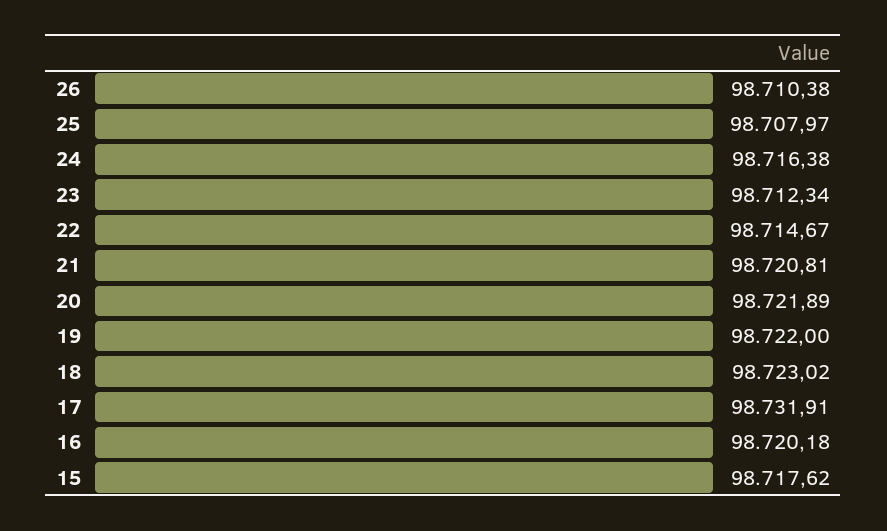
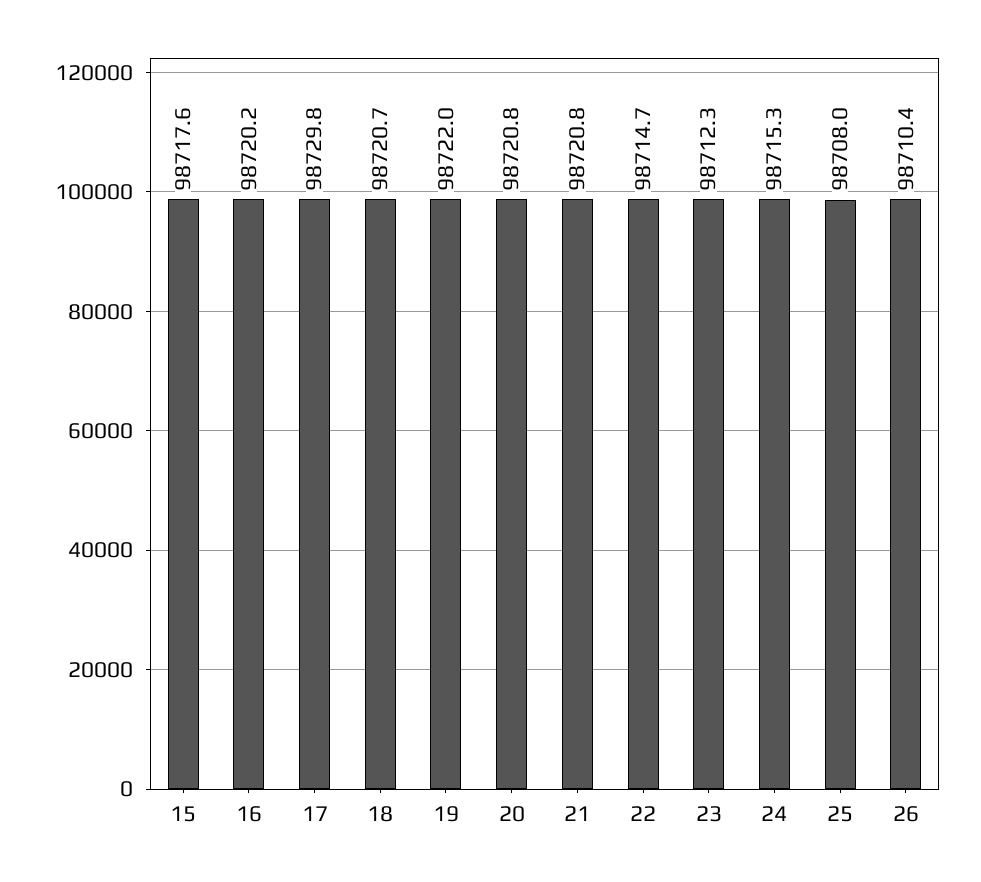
24: 98716.38 -> 98715.3
20: 98721.89 -> 98720.8
18: 98723.02 -> 98720.7
17: 98731.91 -> 98729.8

